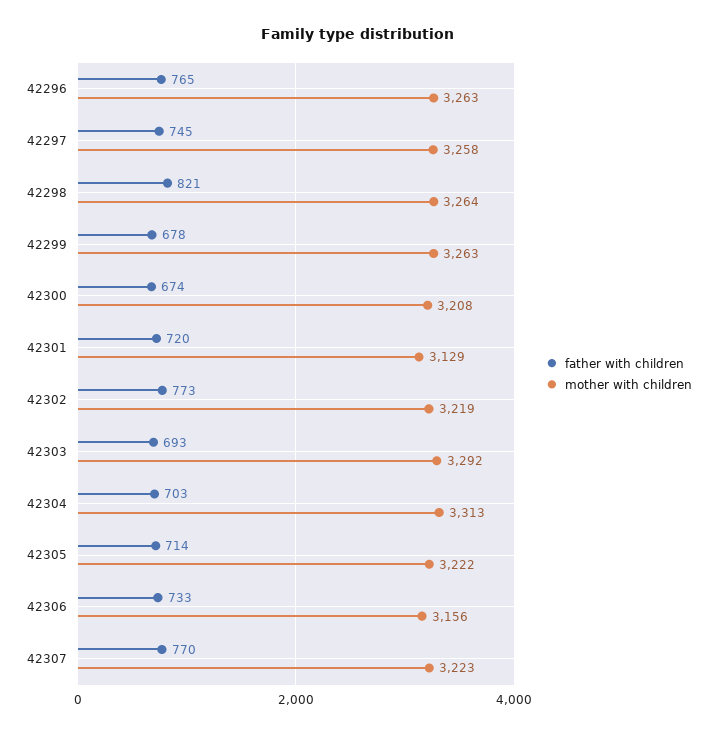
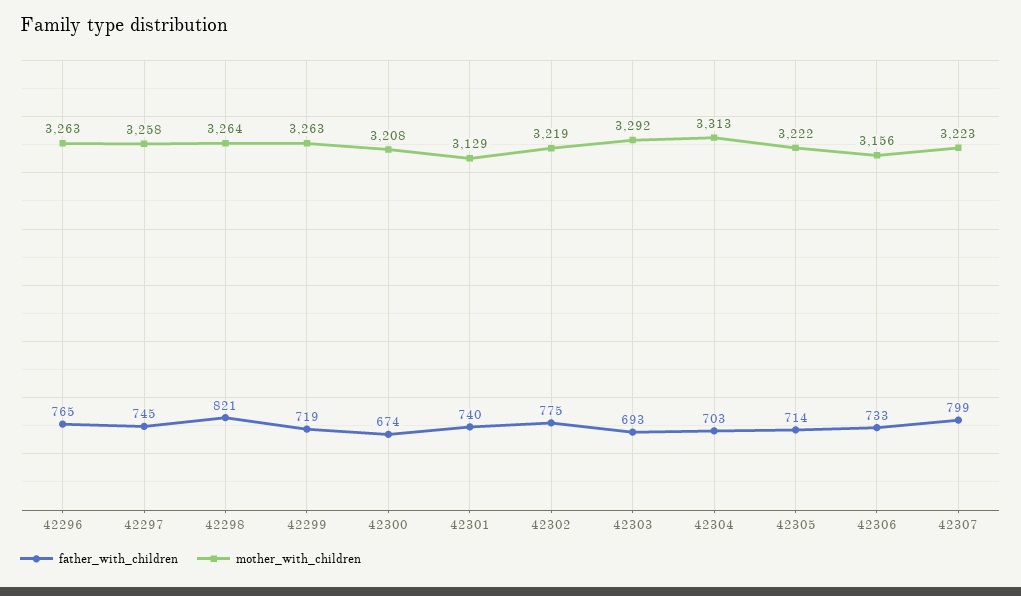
father with children, 42299: 678 -> 719
father with children, 42301: 720 -> 740
father with children, 42302: 773 -> 775
father with children, 42307: 770 -> 799

